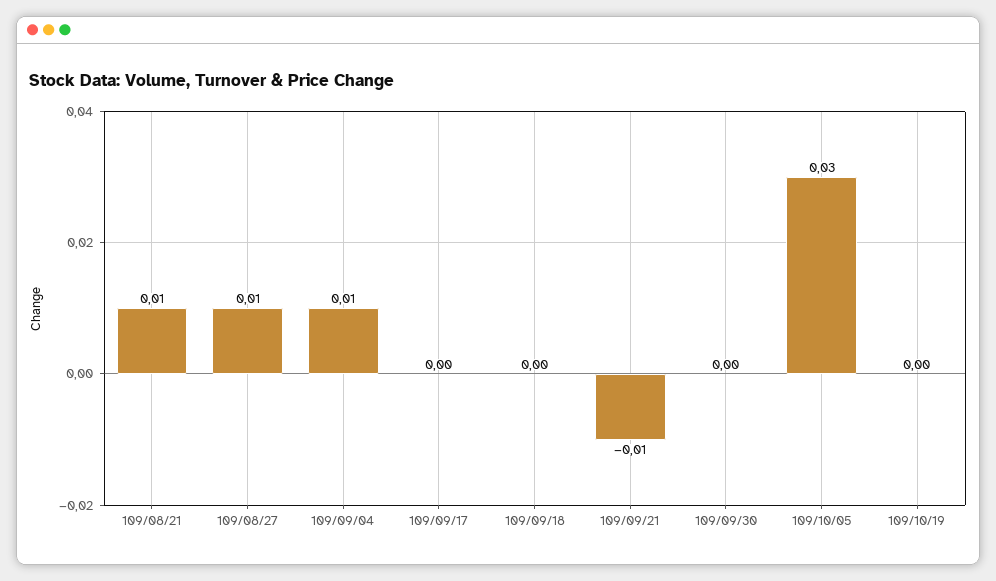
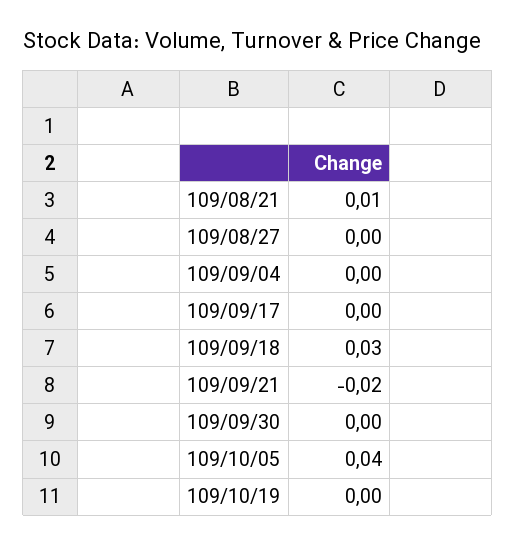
109/08/27: 0.01 -> 0
109/09/04: 0.01 -> 0
109/09/18: 0 -> 0.03
109/09/21: -0.01 -> -0.02
109/10/05: 0.03 -> 0.04

